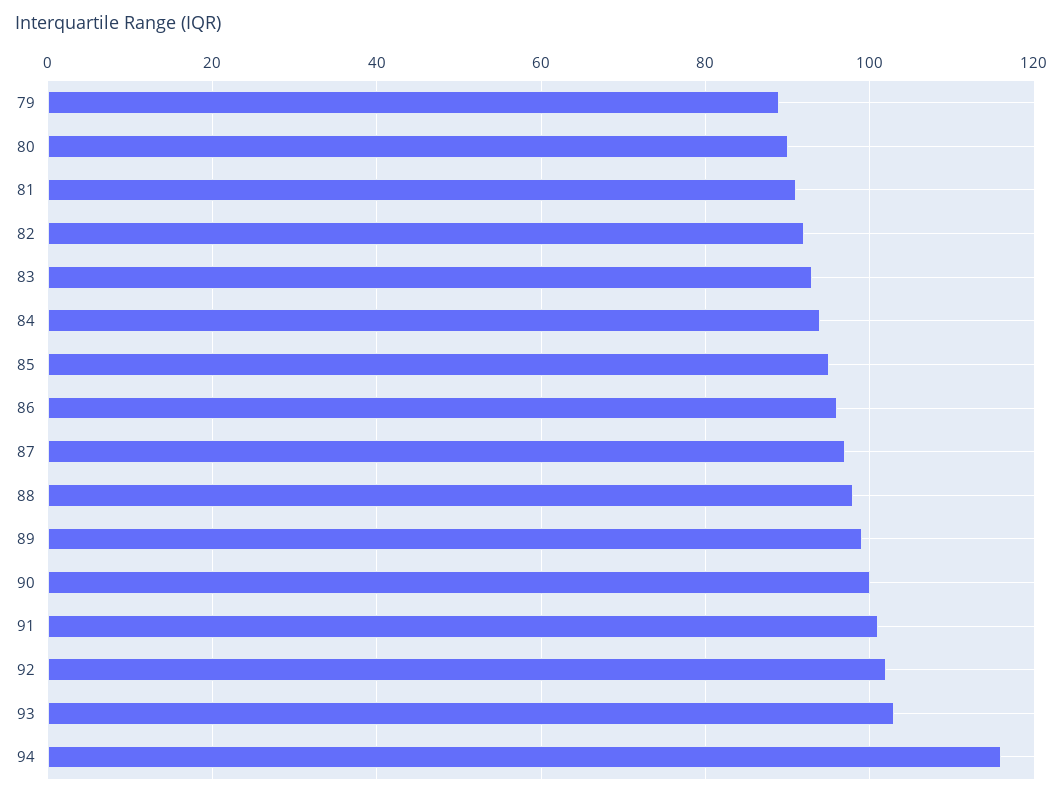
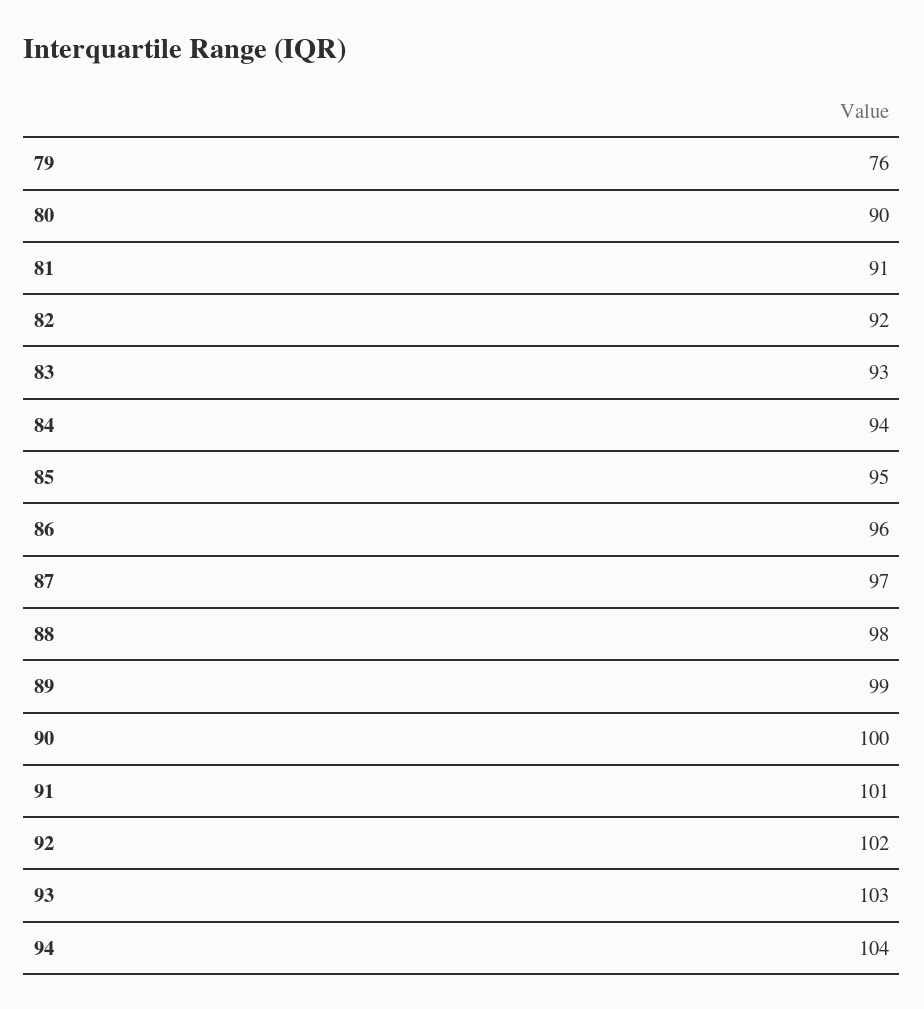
79: 90 -> 76
94: 115 -> 104

